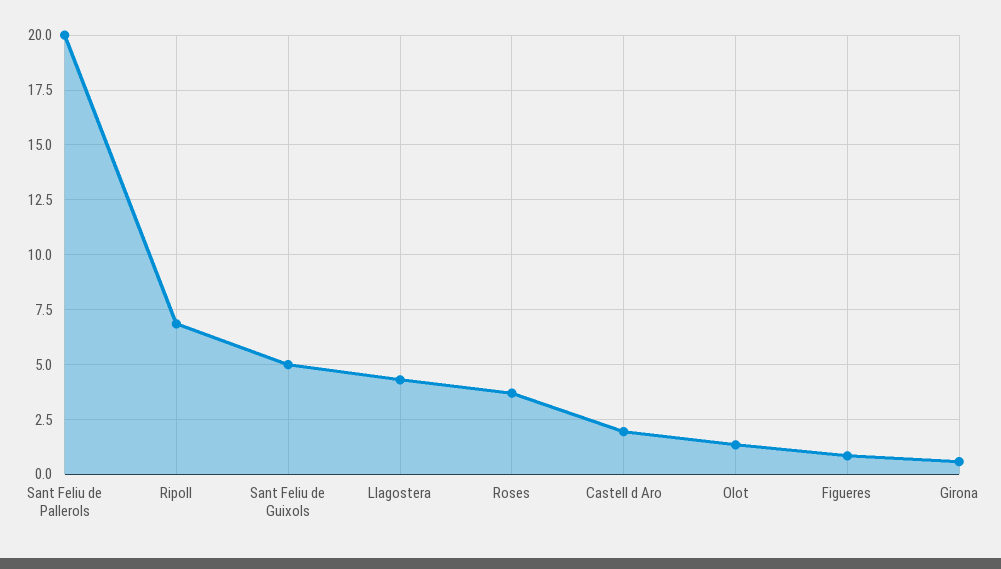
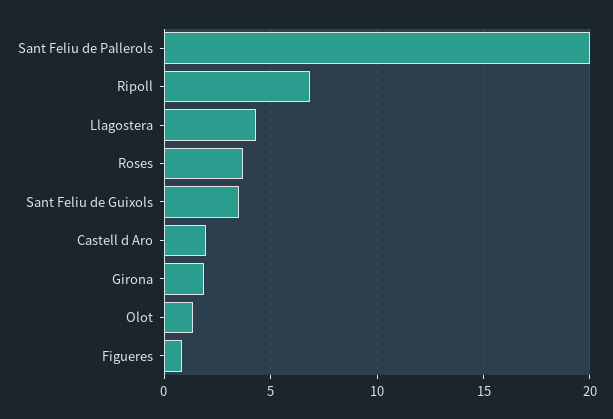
Sant Feliu de Guixols: 5 -> 3.5
Girona: 0.5 -> 2

